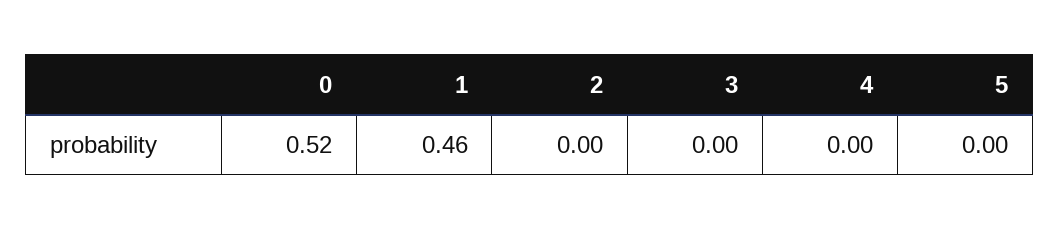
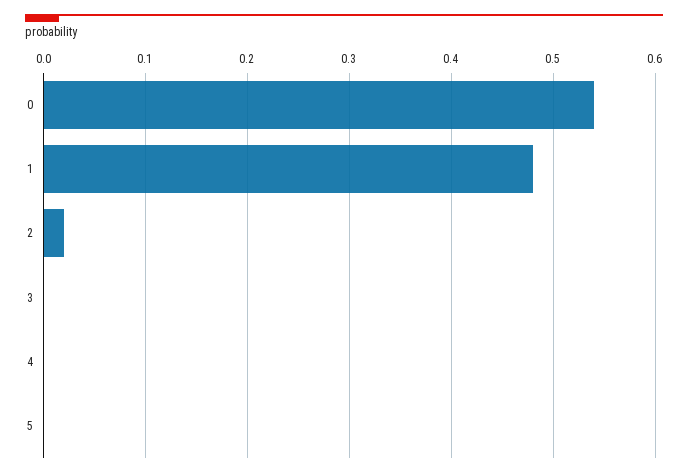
0: 0.52 -> 0.54
1: 0.46 -> 0.48
2: 0 -> 0.02

